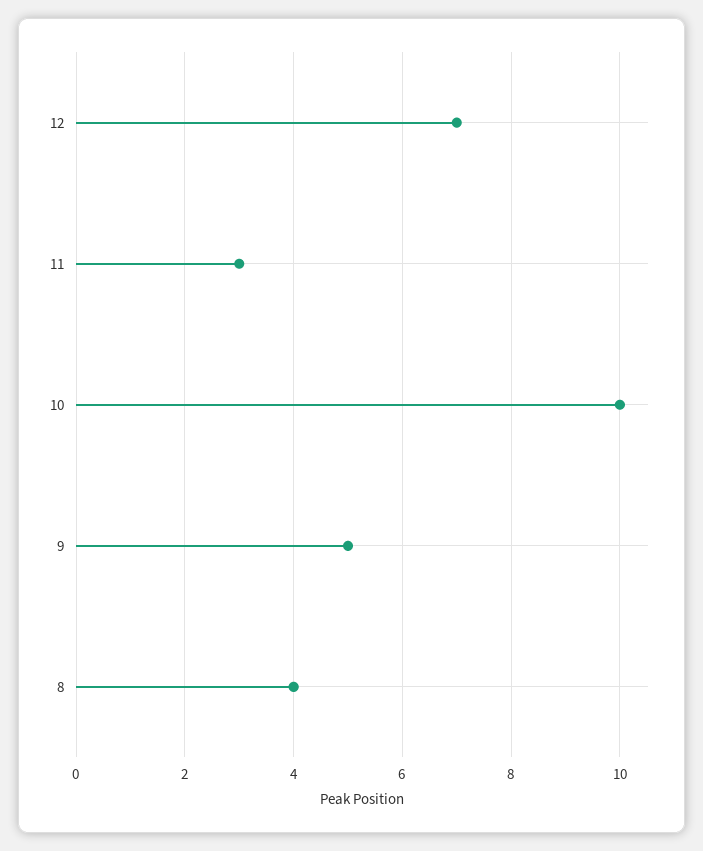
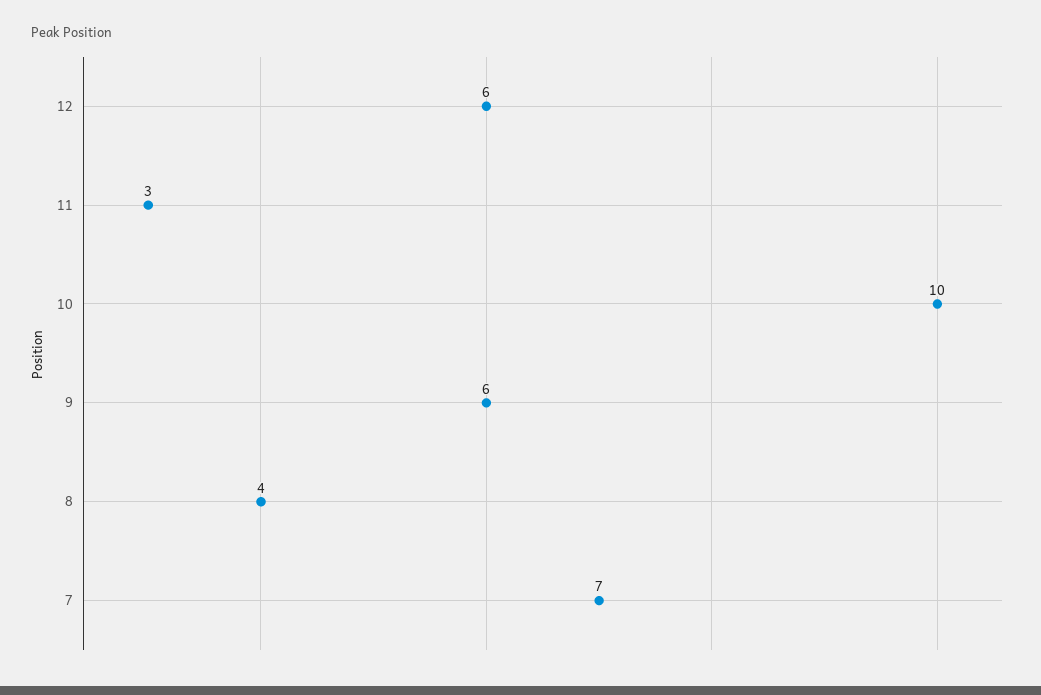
12: 7 -> 6
9: 5 -> 6
7: none -> 7

